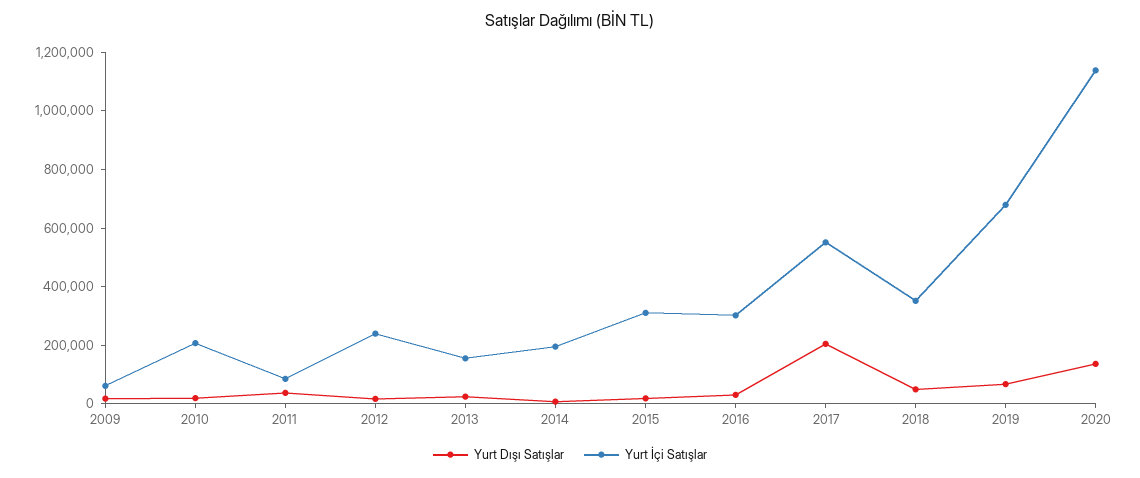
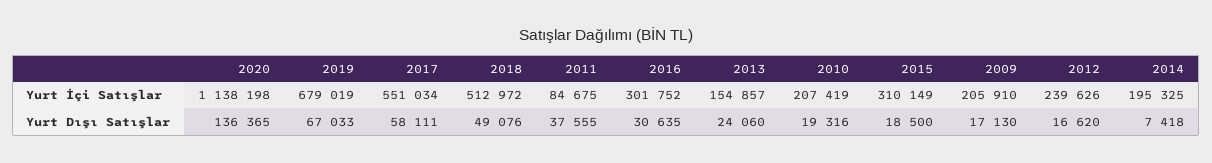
Yurt İçi Satışlar, 2009: 50000 -> 205910
Yurt Dışı Satışlar, 2017: 200000 -> 58111
Yurt İçi Satışlar, 2018: 350000 -> 512972

